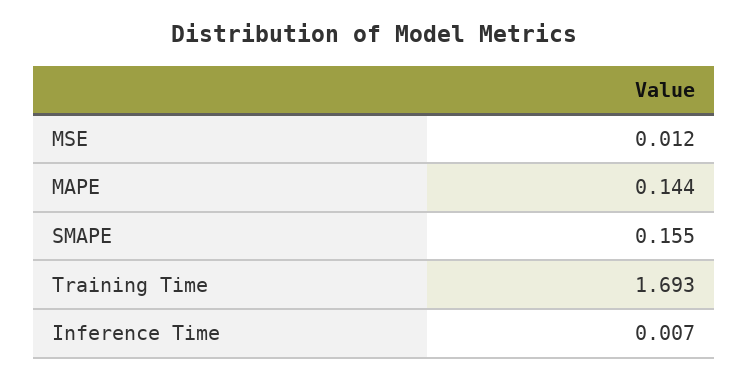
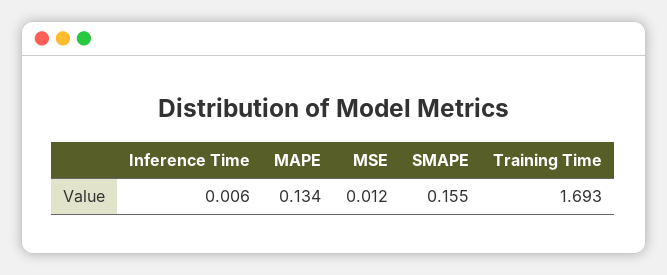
MAPE: 0.144 -> 0.134
Inference Time: 0.007 -> 0.006

